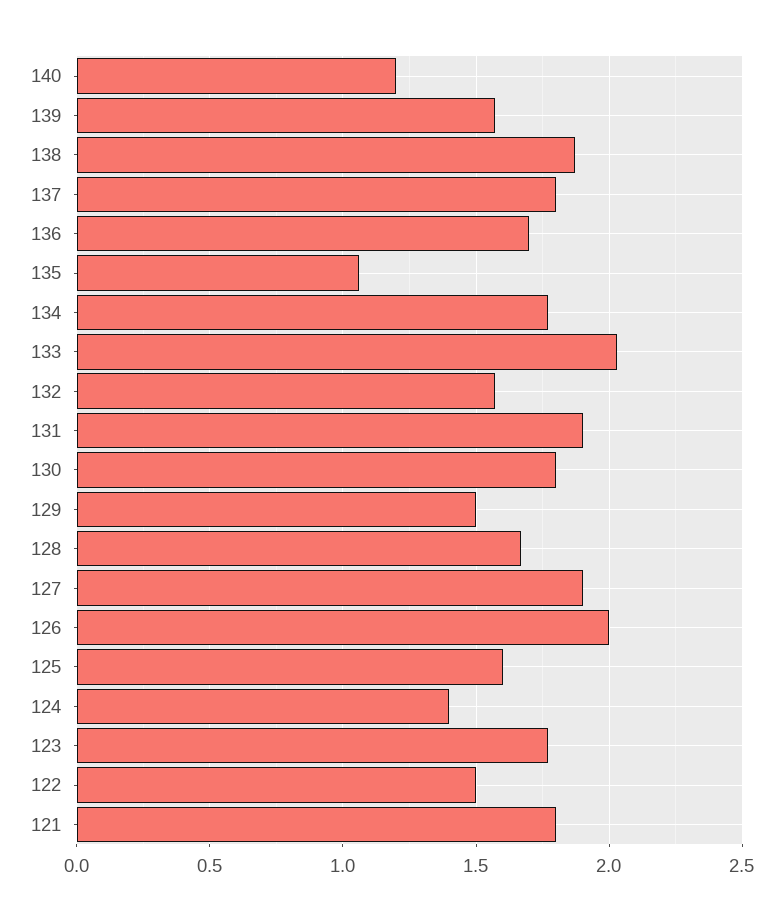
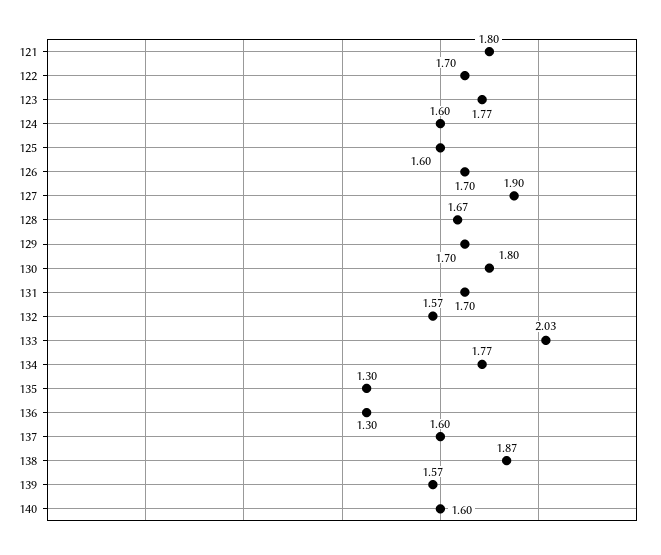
140: 1.2 -> 1.6
137: 1.8 -> 1.6
136: 1.7 -> 1.3
135: 1.05 -> 1.3
131: 1.9 -> 1.7
129: 1.5 -> 1.7
126: 2 -> 1.7
124: 1.4 -> 1.6
122: 1.5 -> 1.7

